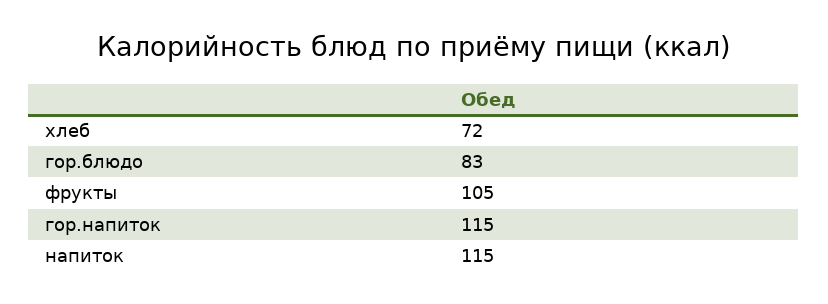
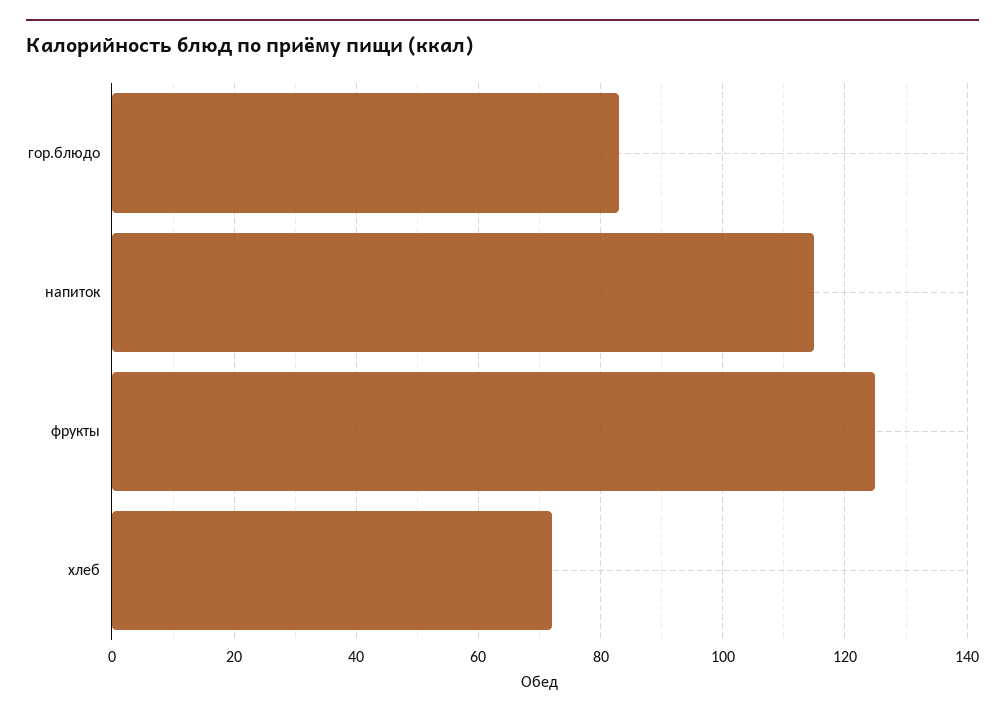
фрукты: 105 -> 125
гор.напиток: 115 -> none

